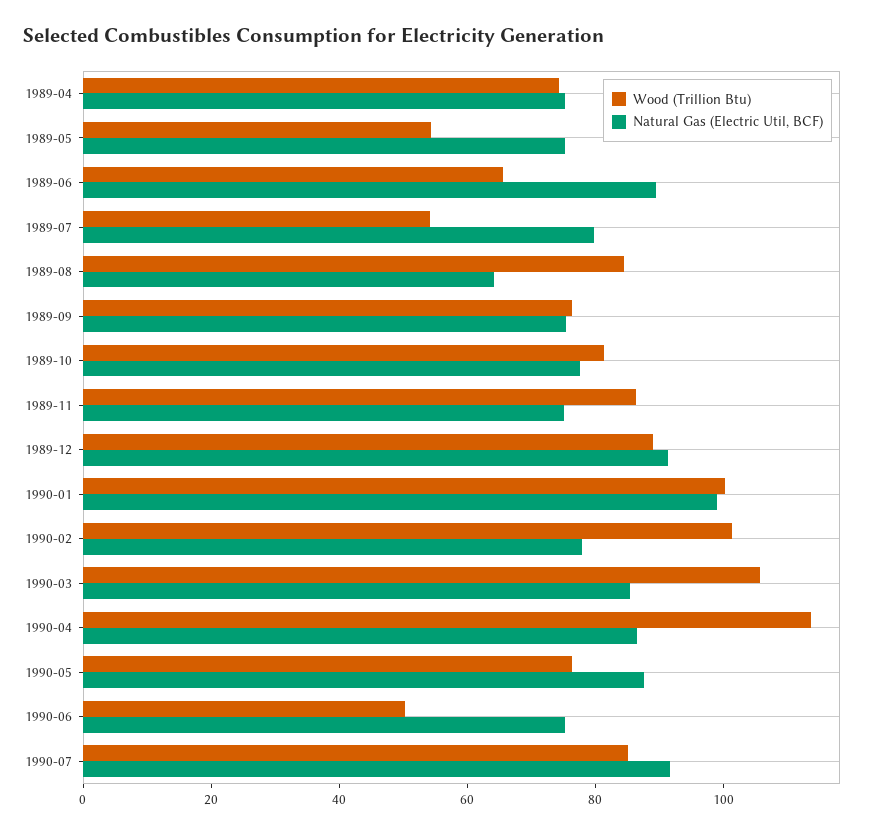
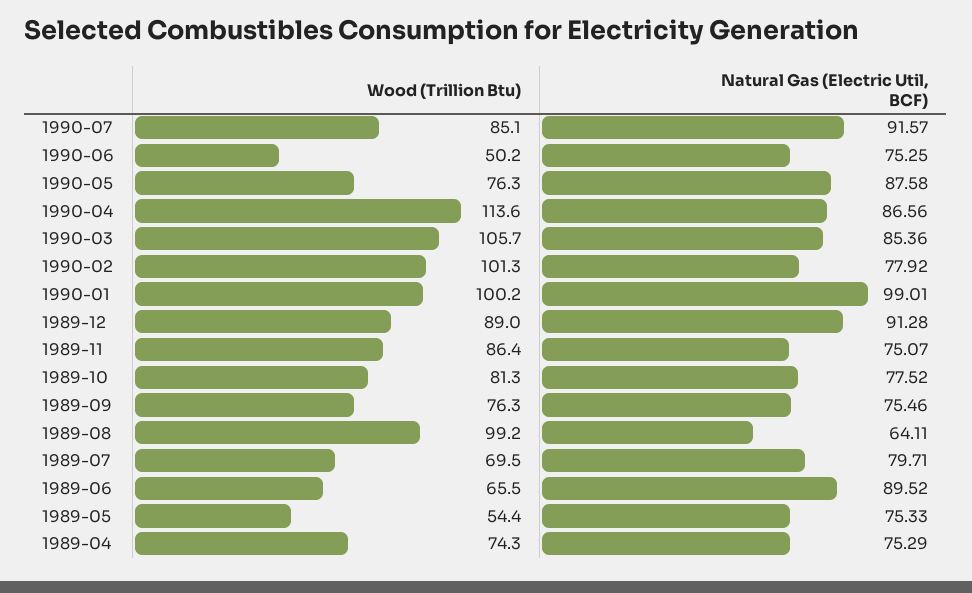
Wood (Trillion Btu), 1989-07: 55 -> 69.5
Wood (Trillion Btu), 1989-08: 85 -> 99.2

